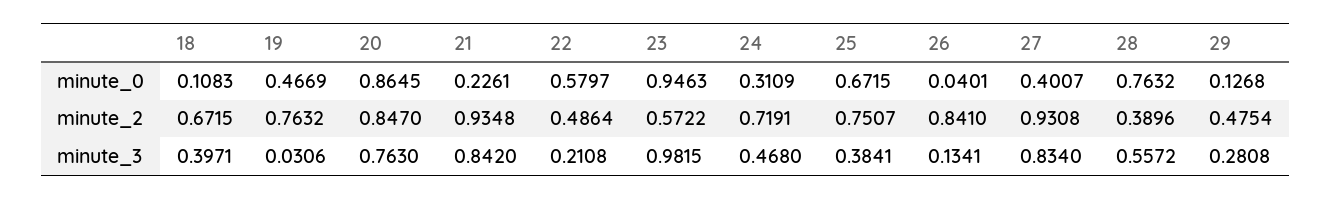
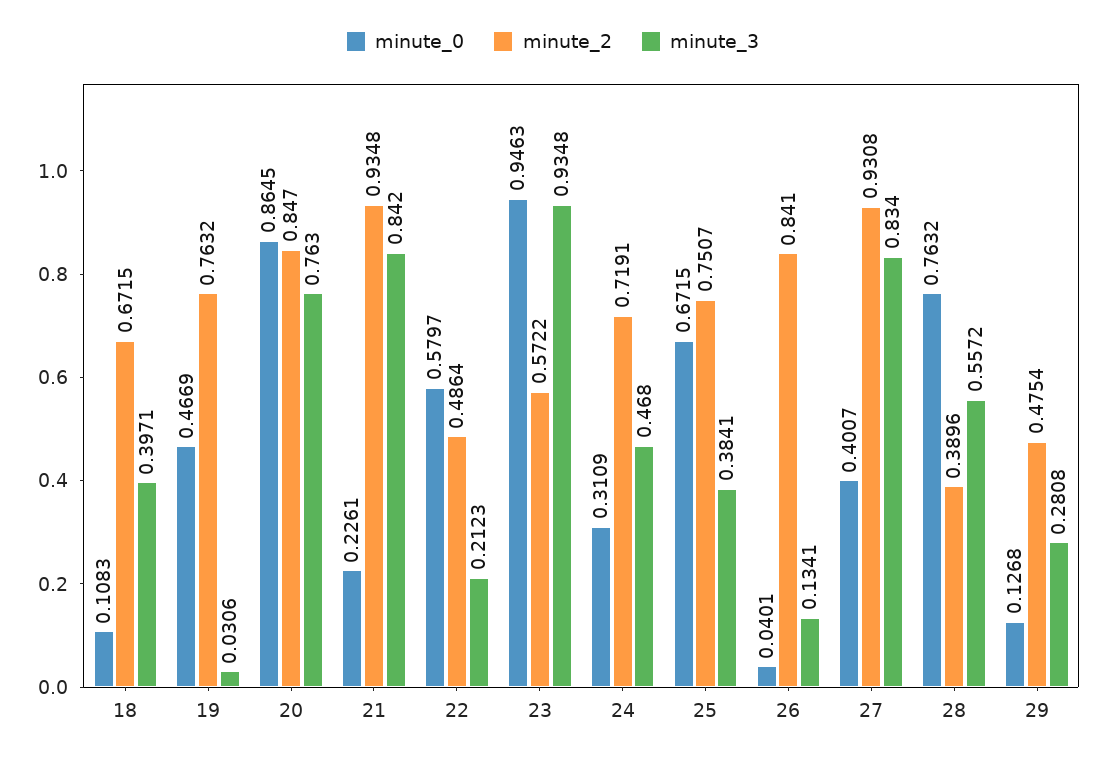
minute_3, 22: 0.2108 -> 0.2123
minute_3, 23: 0.9815 -> 0.9348

